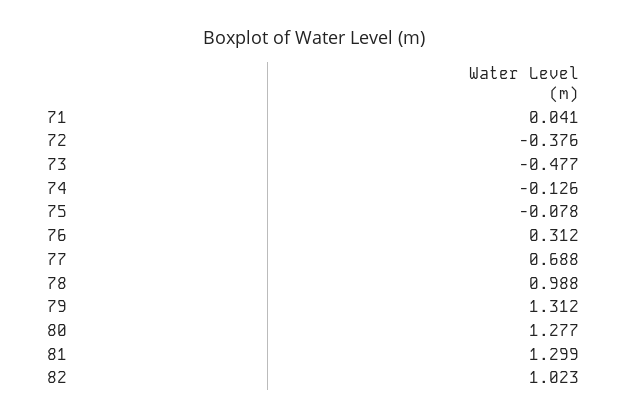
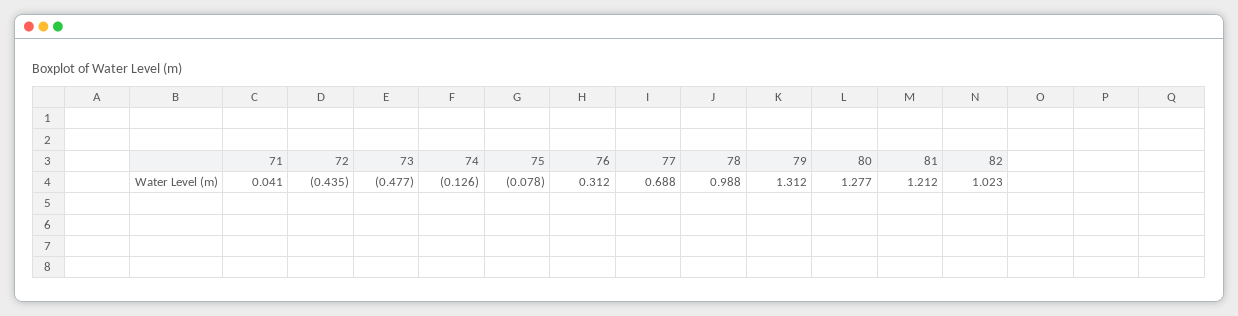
72: -0.376 -> -0.435
81: 1.299 -> 1.212

